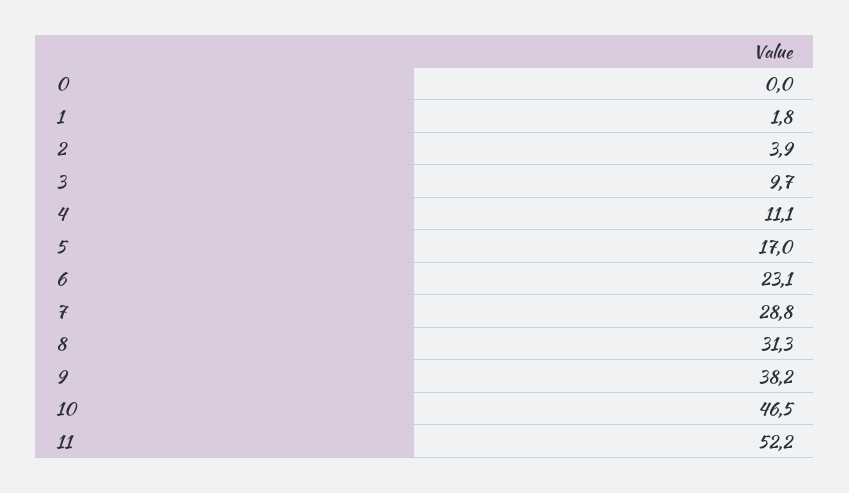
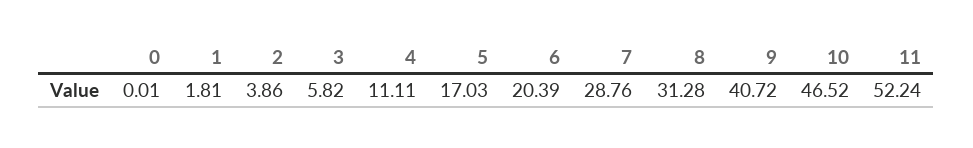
3: 9.7 -> 5.82
6: 23.1 -> 20.39
9: 38.2 -> 40.72

